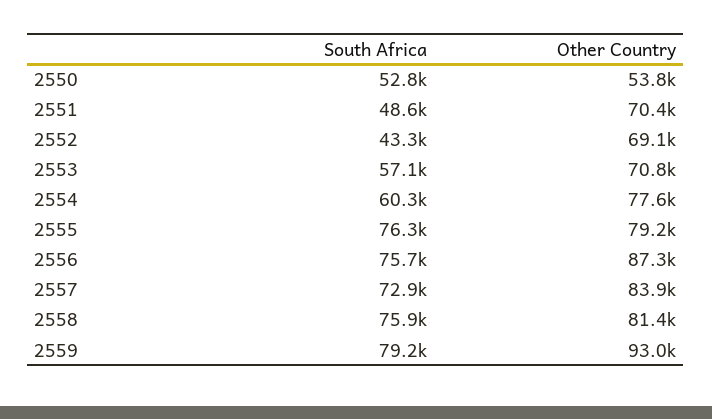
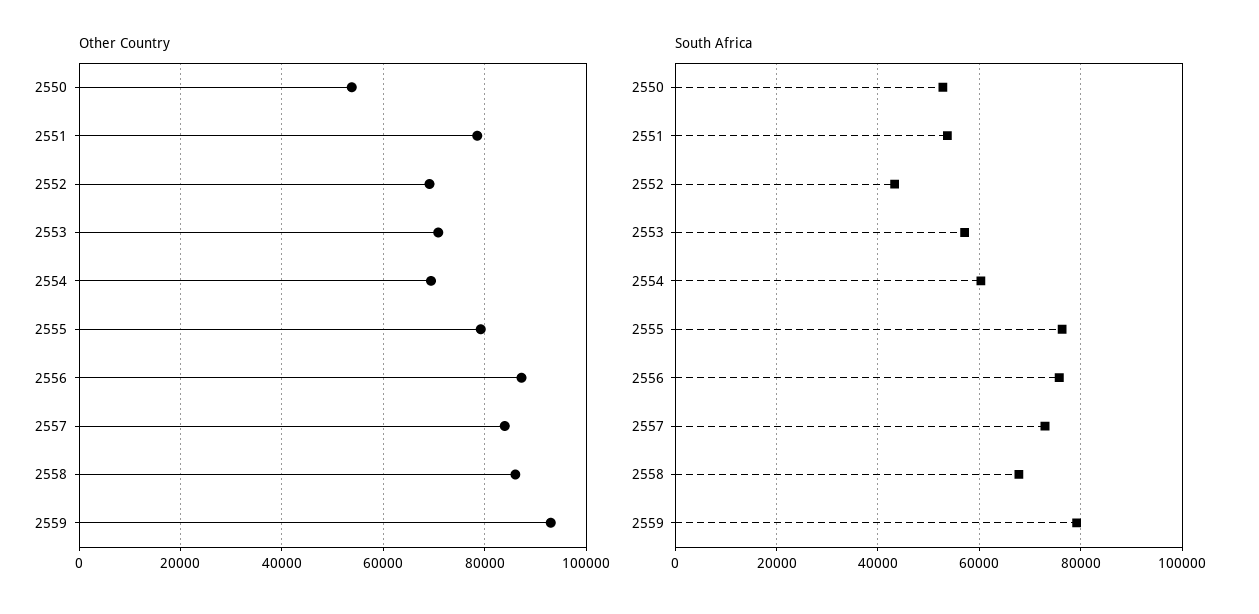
South Africa, 2551: 48600 -> 54000
Other Country, 2551: 70400 -> 78000
Other Country, 2554: 77600 -> 70000
South Africa, 2558: 75900 -> 68000
Other Country, 2558: 81400 -> 86000

